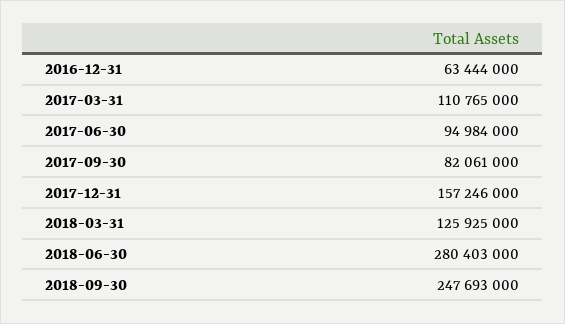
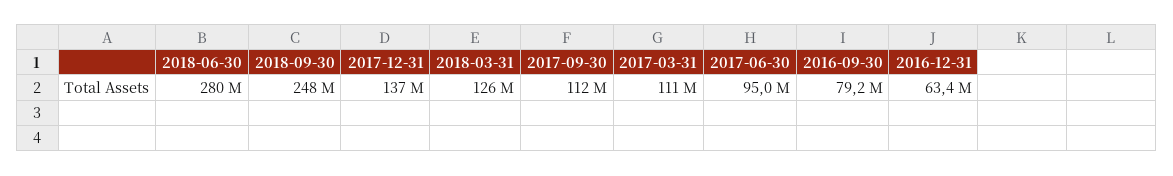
2017-09-30: 82061000 -> 112000000
2017-12-31: 157246000 -> 137000000
2016-09-30: none -> 79200000

